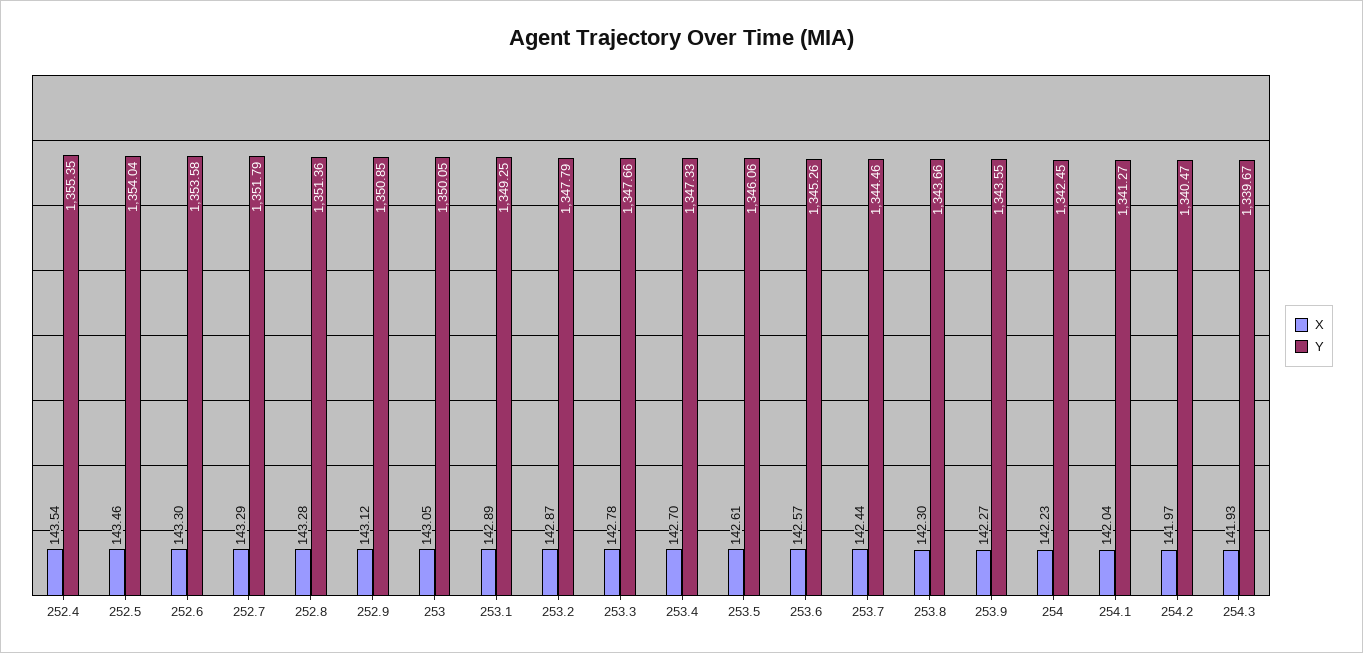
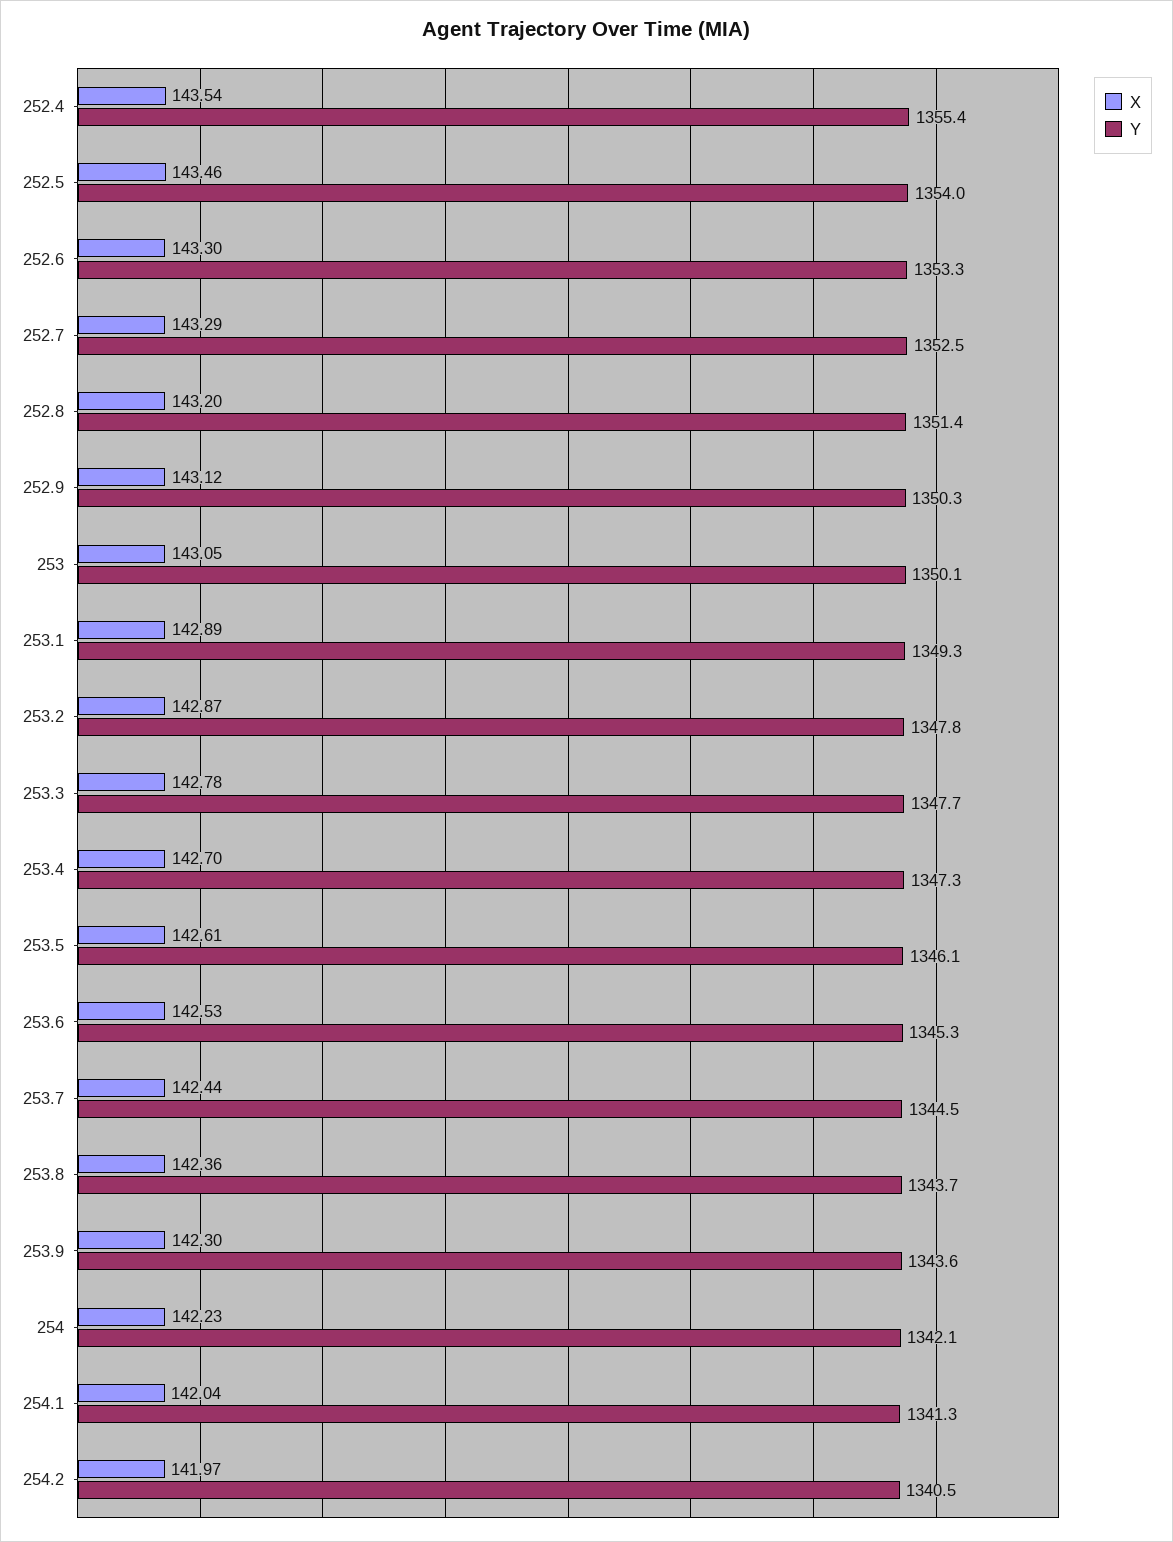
Y, 252.6: 1353.58 -> 1353.3
Y, 252.7: 1351.79 -> 1352.5
X, 252.8: 143.28 -> 143.2
Y, 252.9: 1350.85 -> 1350.3
X, 253.6: 142.57 -> 142.53
X, 253.8: 142.3 -> 142.36
X, 253.9: 142.27 -> 142.3
Y, 254: 1342.45 -> 1342.1
X, 254.3: 141.93 -> none
Y, 254.3: 1339.67 -> none

